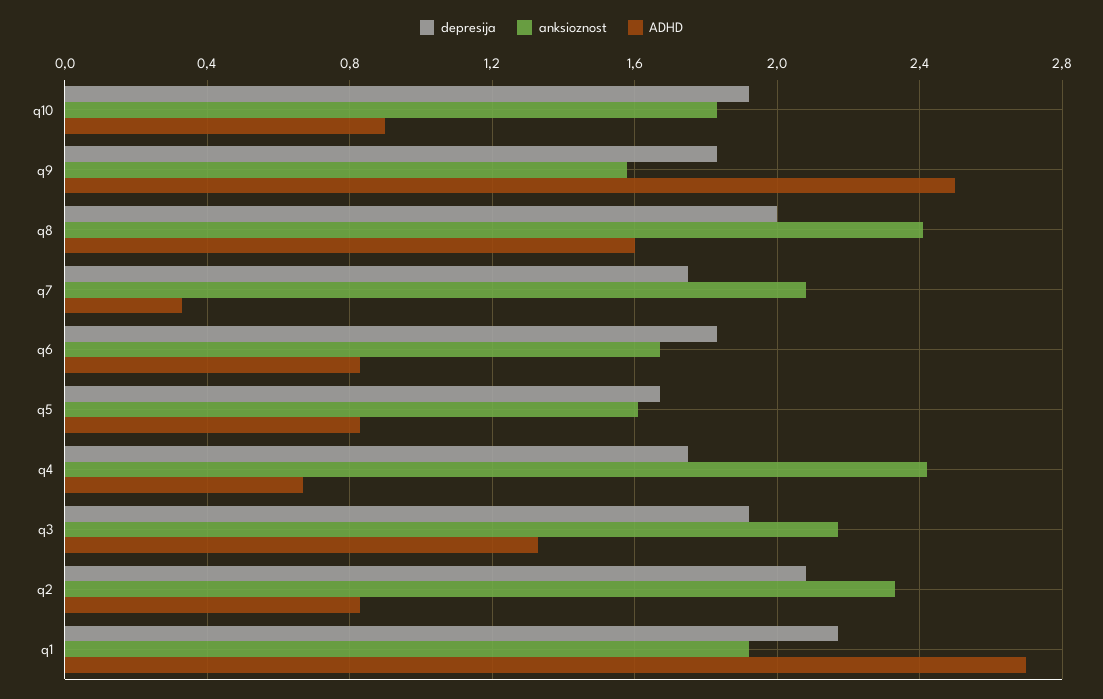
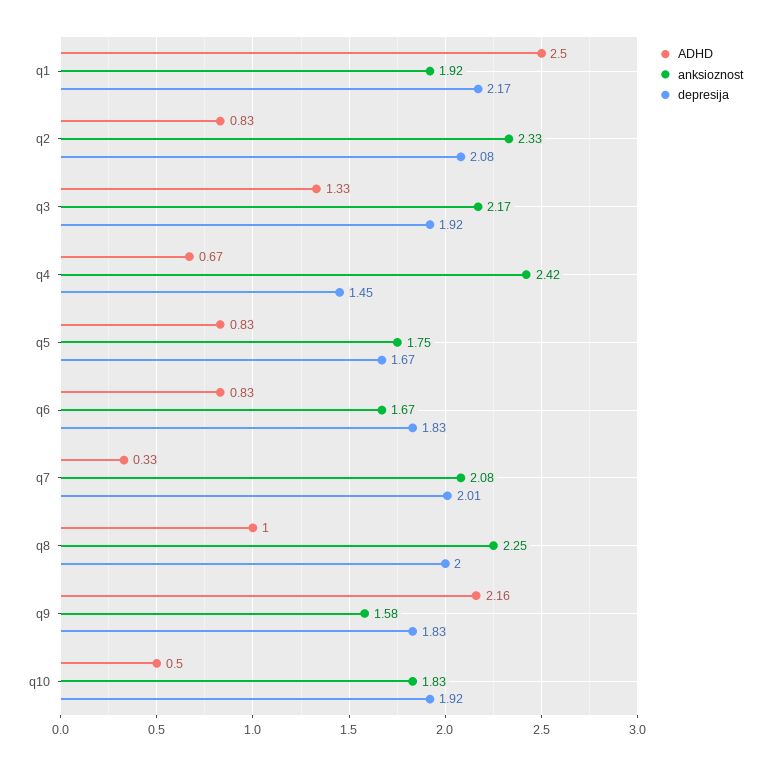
ADHD, q10: 0.9 -> 0.5
ADHD, q9: 2.5 -> 2.16
anksioznost, q8: 2.4 -> 2.25
ADHD, q8: 1.6 -> 1
depresija, q7: 1.75 -> 2.01
anksioznost, q5: 1.6 -> 1.75
depresija, q4: 1.75 -> 1.45
ADHD, q1: 2.7 -> 2.5

